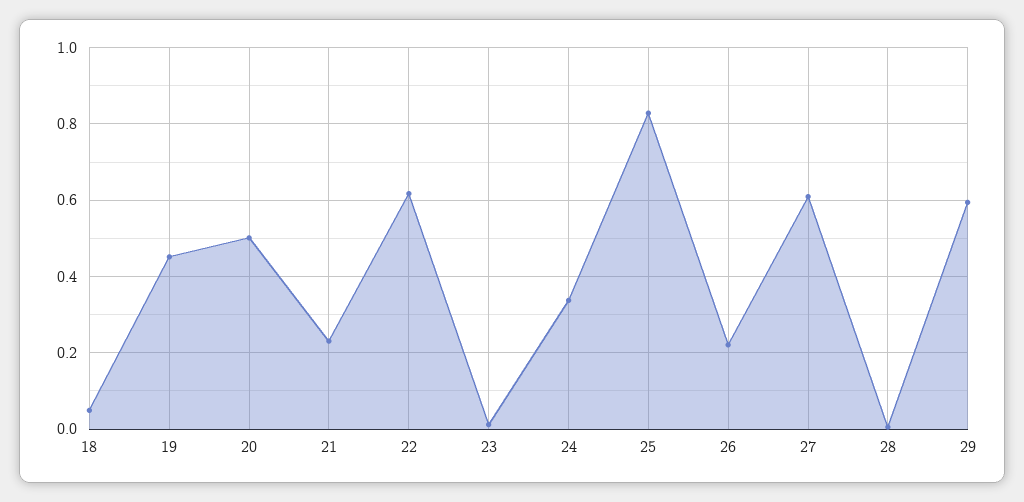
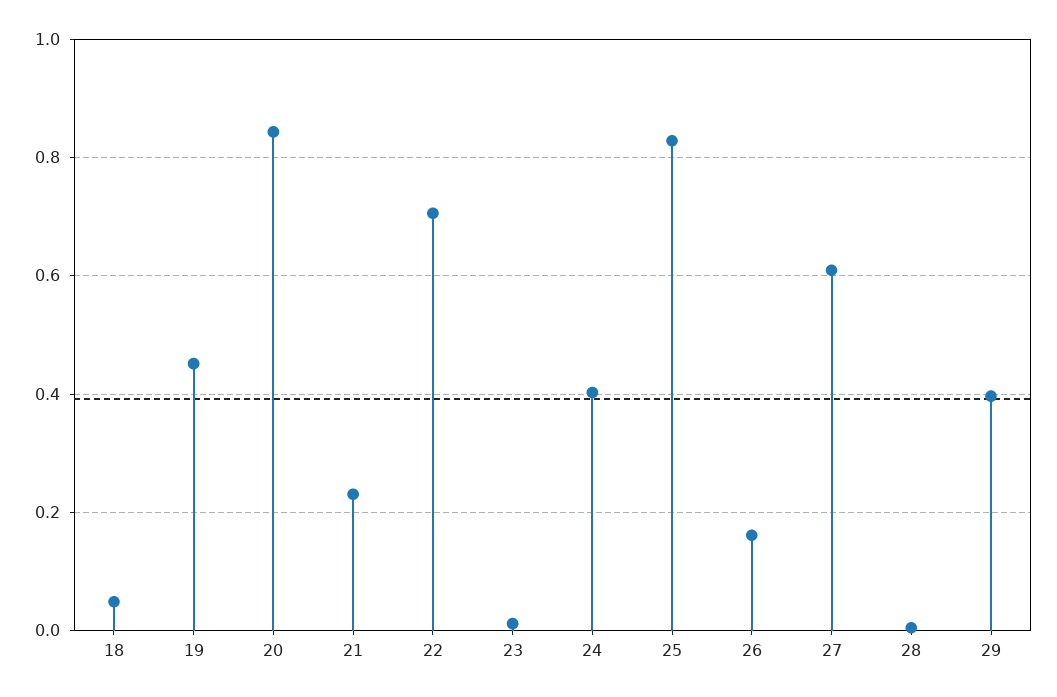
20: 0.5 -> 0.84
22: 0.62 -> 0.7
24: 0.34 -> 0.4
26: 0.22 -> 0.16
29: 0.6 -> 0.4

